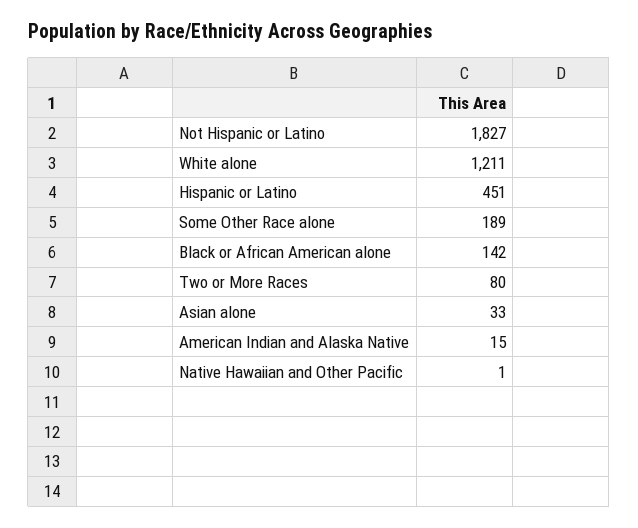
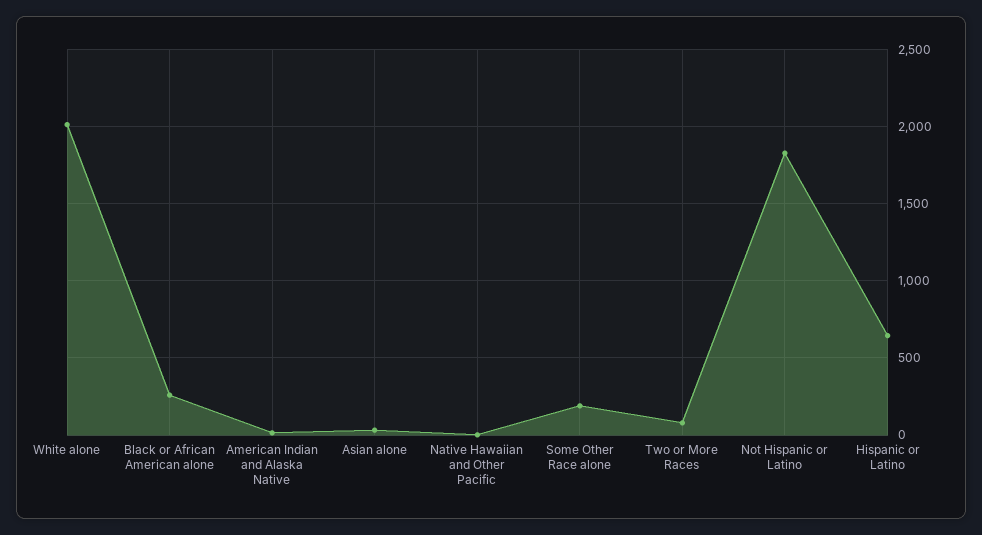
White alone: 1211 -> 2000
Hispanic or Latino: 451 -> 650
Black or African American alone: 142 -> 250

